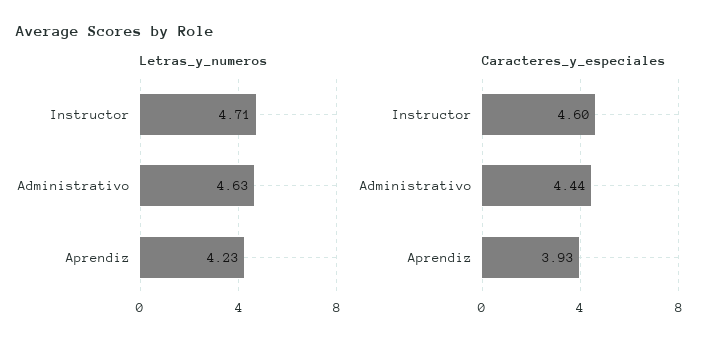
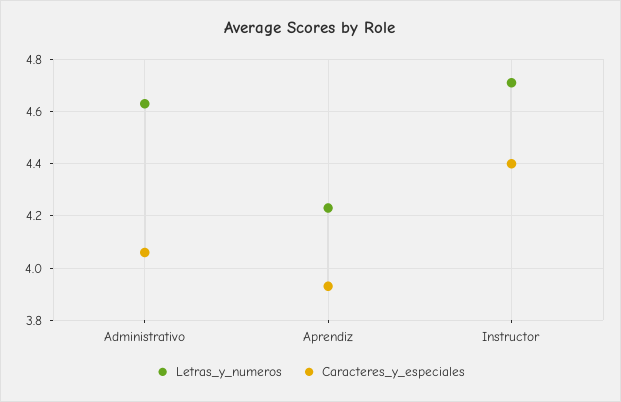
Caracteres_y_especiales, Instructor: 4.6 -> 4.4
Caracteres_y_especiales, Administrativo: 4.44 -> 4.05

